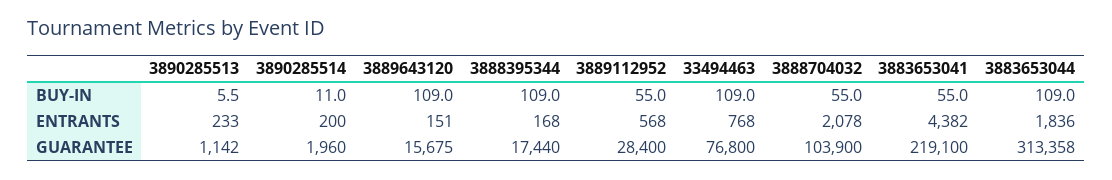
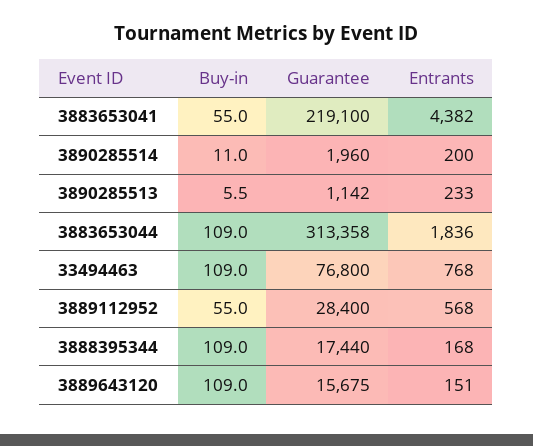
3888704032, BUY-IN: 55 -> none
3888704032, ENTRANTS: 2078 -> none
3888704032, GUARANTEE: 103900 -> none

